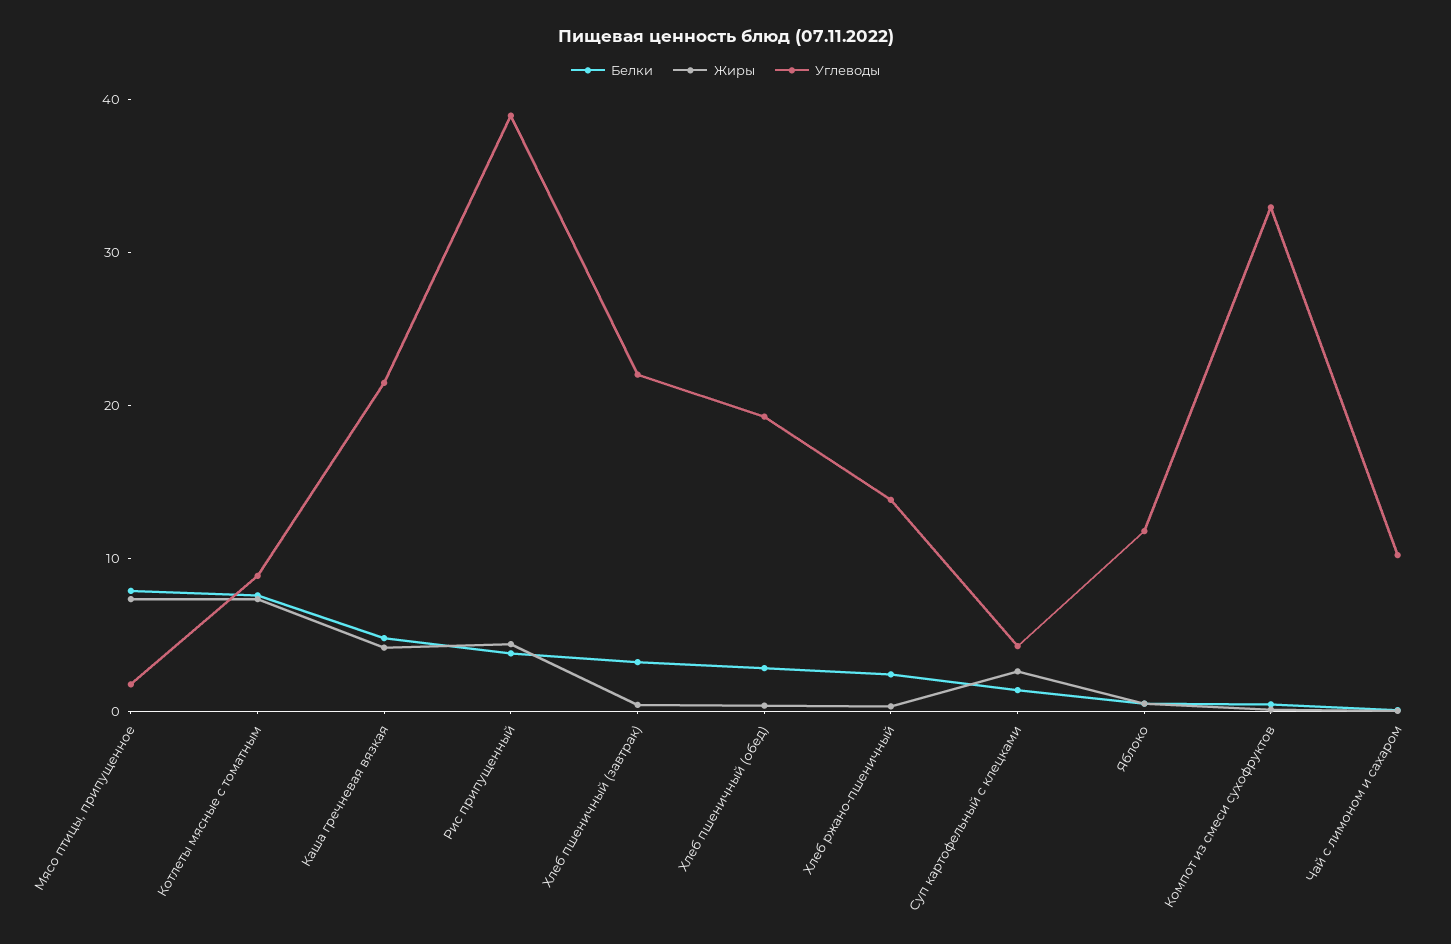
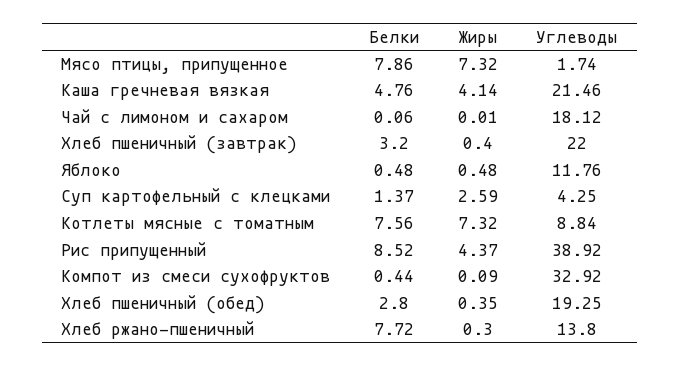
Белки, Рис припущенный: 4 -> 8.52
Белки, Хлеб ржано-пшеничный: 2 -> 7.72
Углеводы, Чай с лимоном и сахаром: 10 -> 18.12

